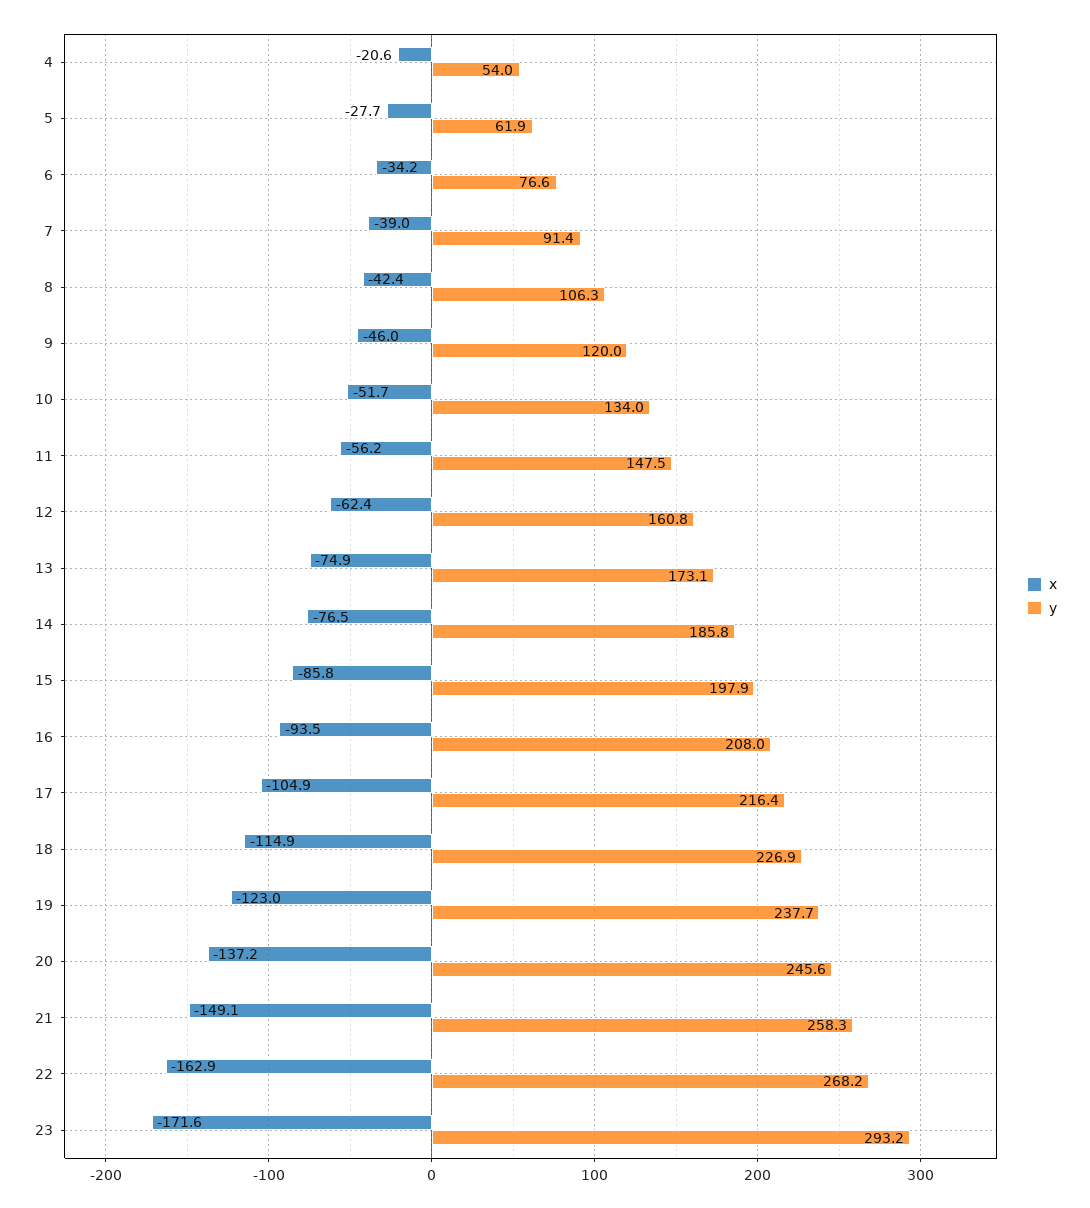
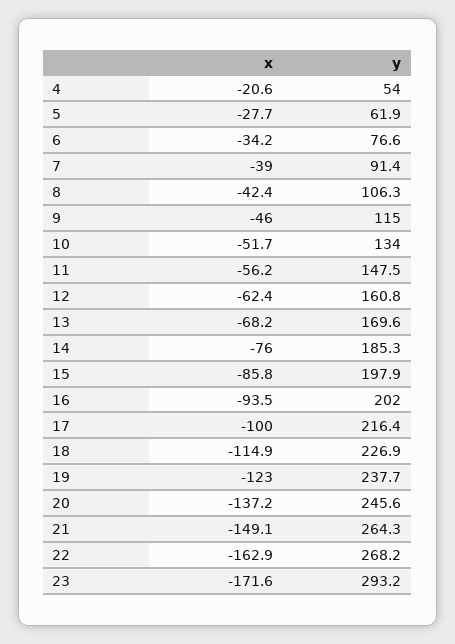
y, 9: 120 -> 115
x, 13: -74.9 -> -68.2
y, 13: 173.1 -> 169.6
x, 14: -76.5 -> -76
y, 14: 185.8 -> 185.3
y, 16: 208 -> 202
x, 17: -104.9 -> -100
y, 21: 258.3 -> 264.3

